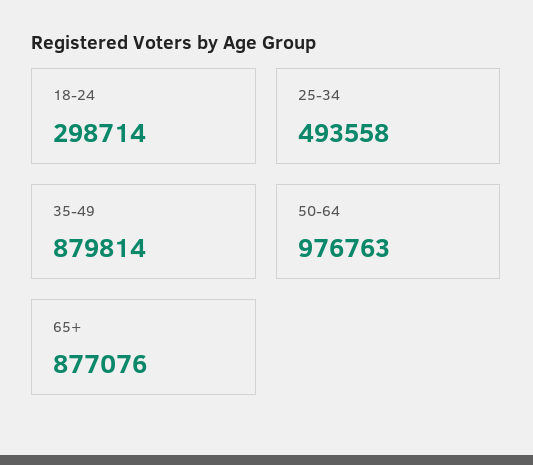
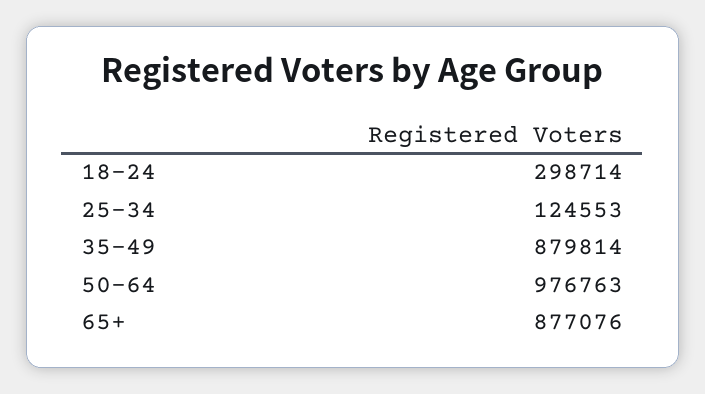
25-34: 493558 -> 124553

